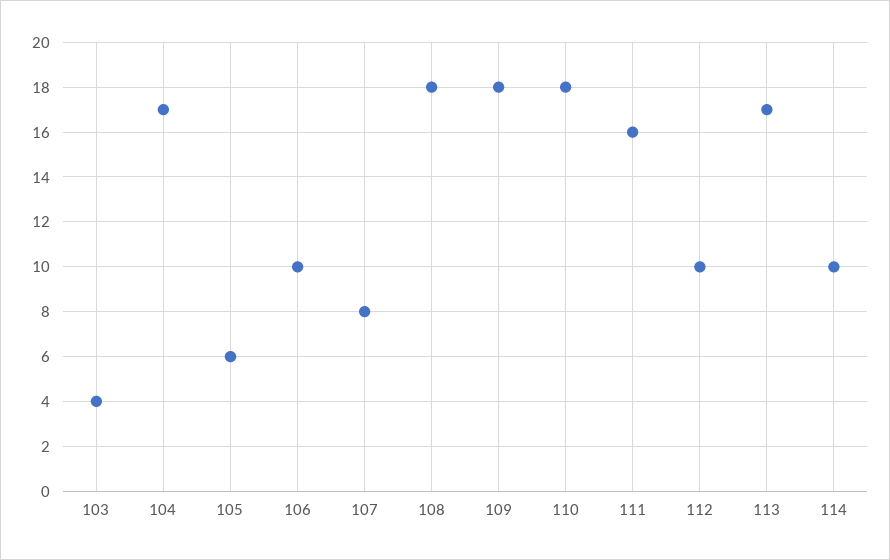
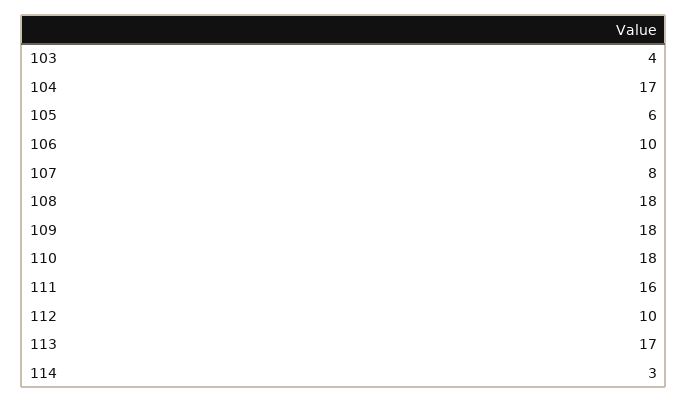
114: 10 -> 3

